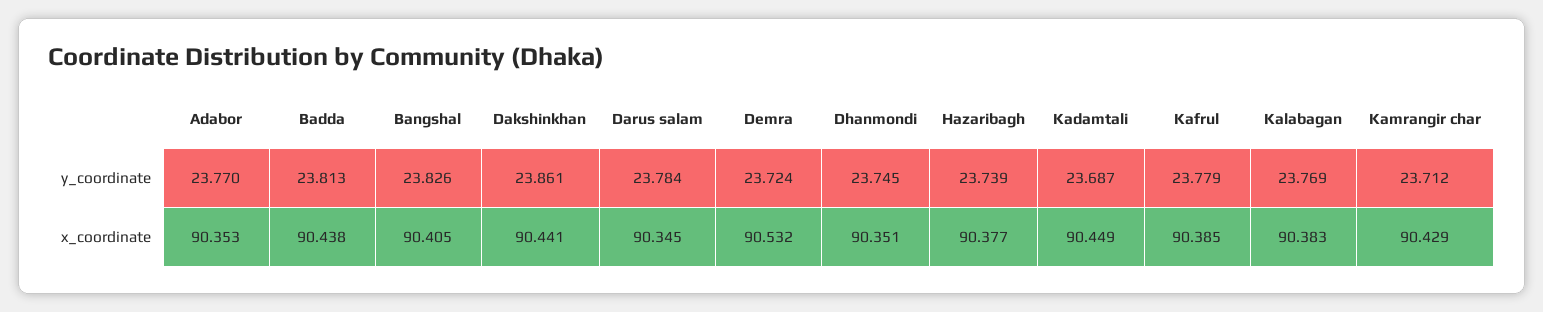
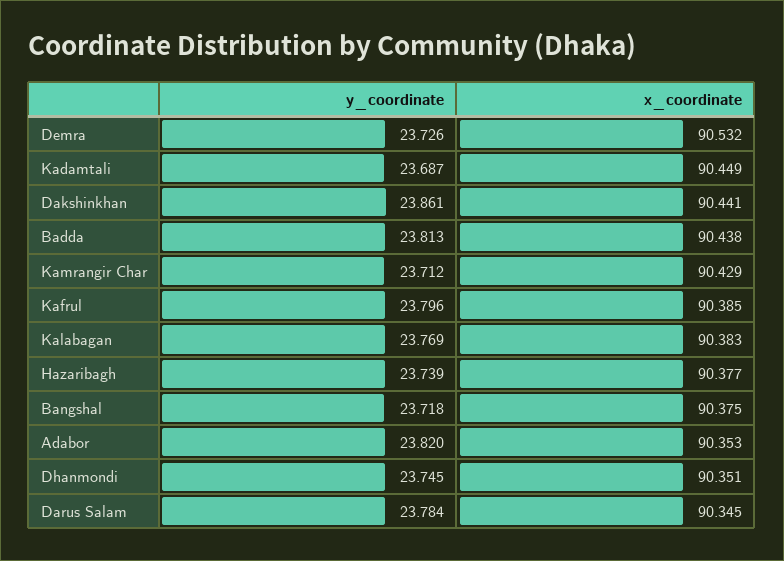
Adabor, y_coordinate: 23.77 -> 23.82
Bangshal, y_coordinate: 23.826 -> 23.718
Demra, y_coordinate: 23.724 -> 23.726
Kafrul, y_coordinate: 23.779 -> 23.796
Bangshal, x_coordinate: 90.405 -> 90.375

